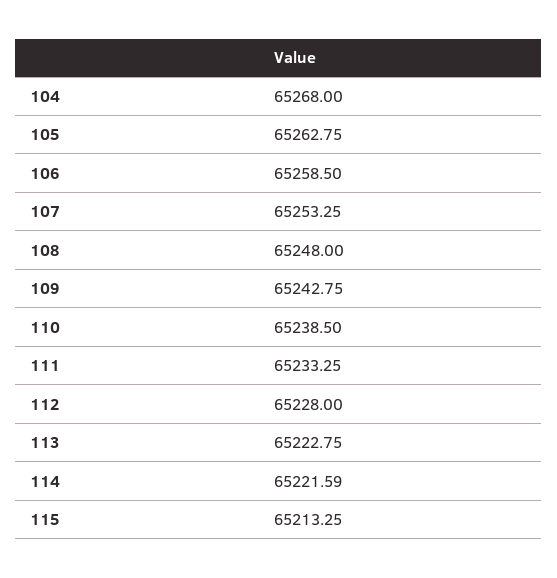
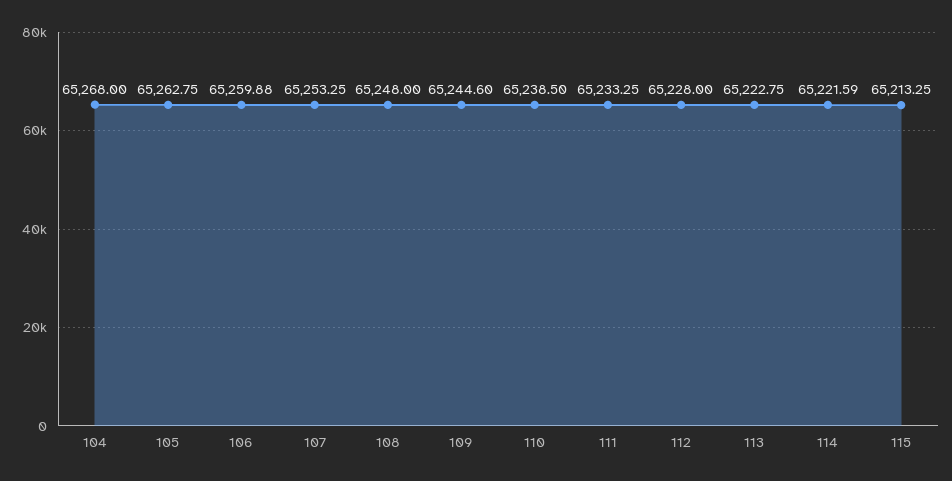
106: 65258.5 -> 65259.88
109: 65242.75 -> 65244.6

